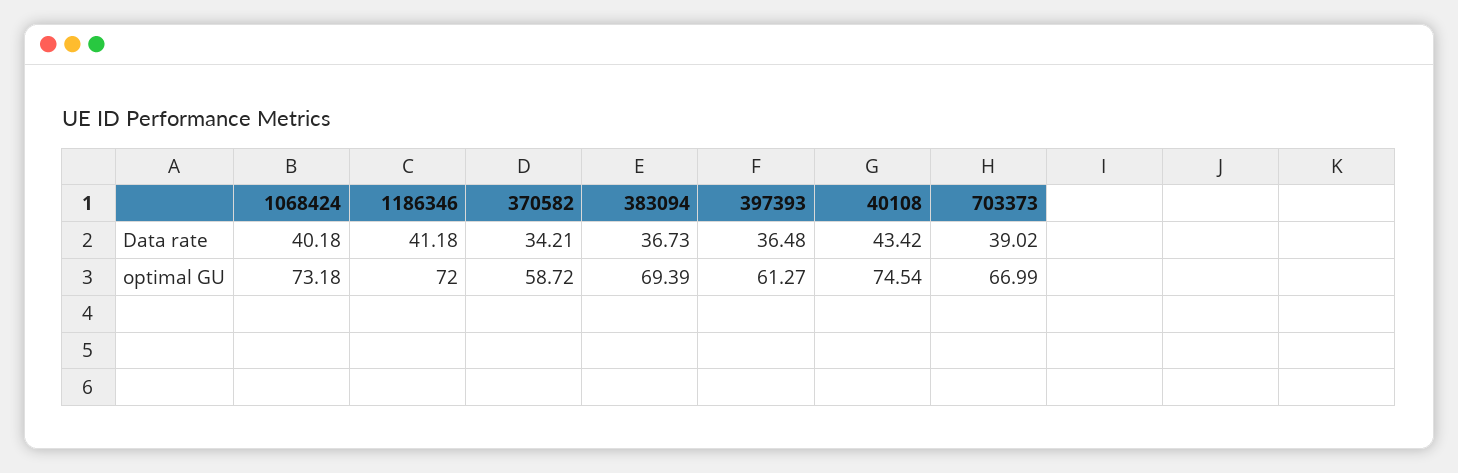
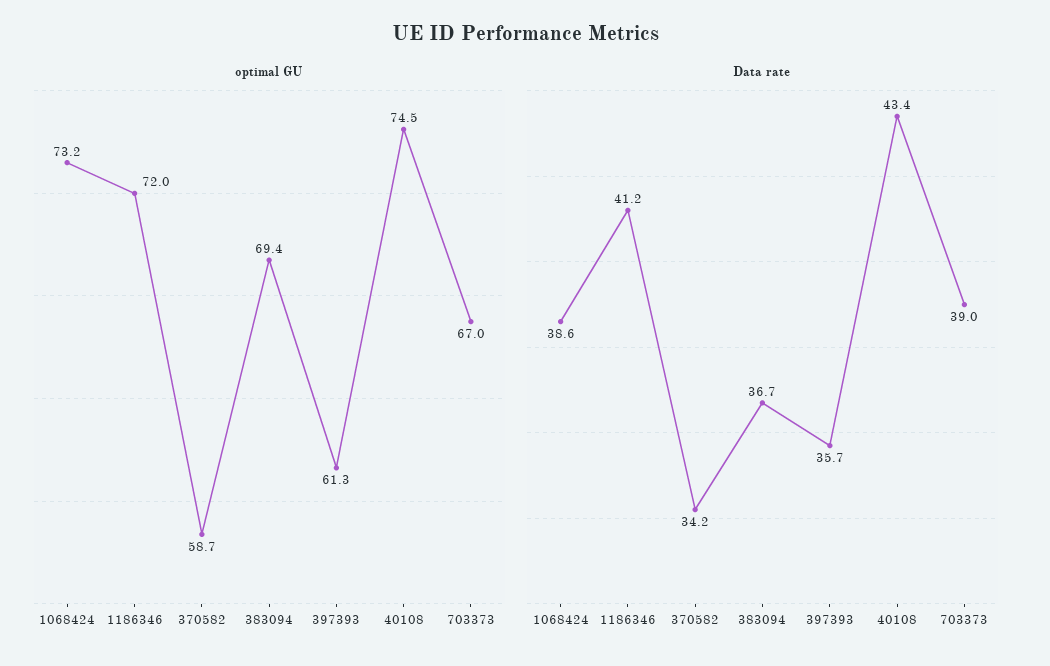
Data rate, 1068424: 40.18 -> 38.6
Data rate, 397393: 36.48 -> 35.7

